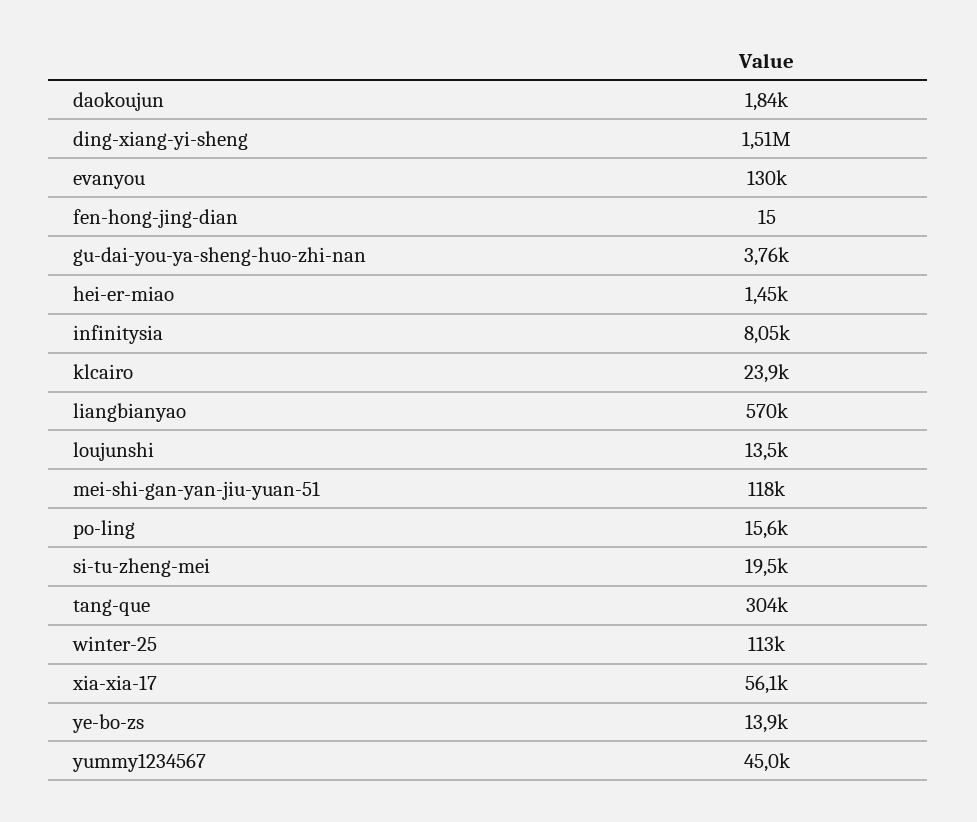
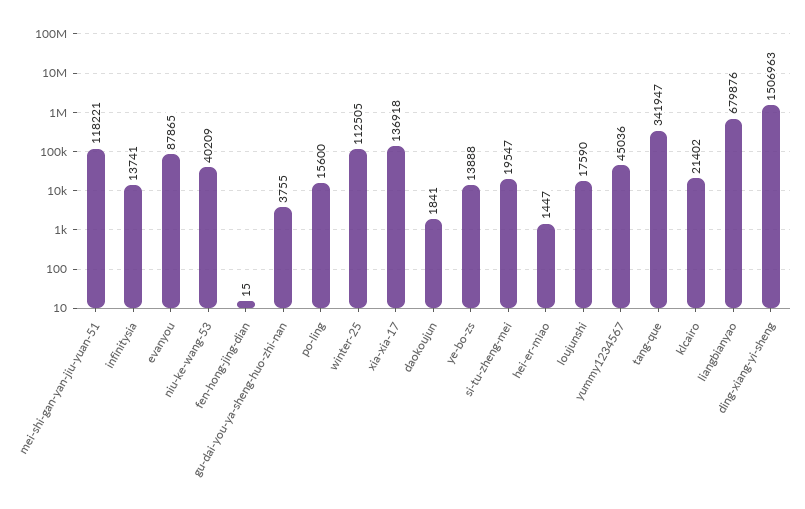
evanyou: 130000 -> 87865
infinitysia: 8050 -> 13741
klcairo: 23900 -> 21402
liangbianyao: 570000 -> 679876
loujunshi: 13500 -> 17590
tang-que: 304000 -> 341947
xia-xia-17: 56100 -> 136918
niu-ke-wang-53: none -> 40209

